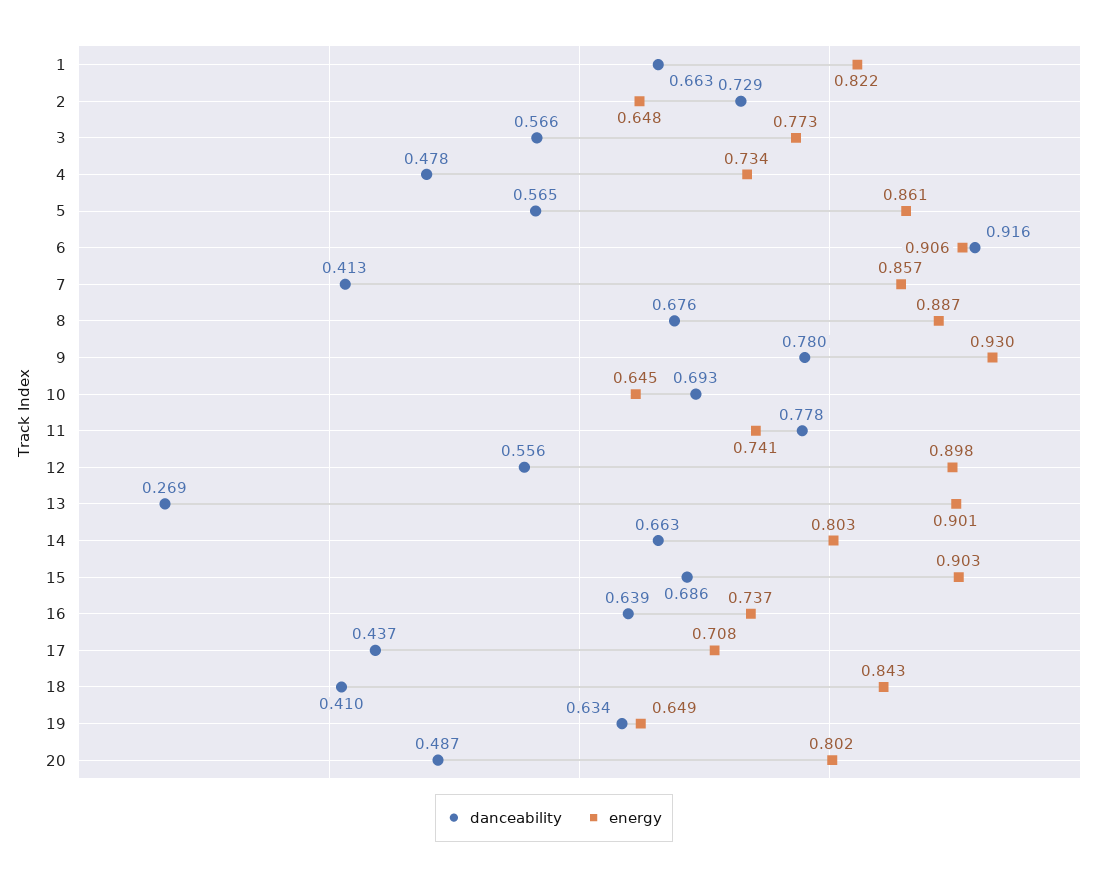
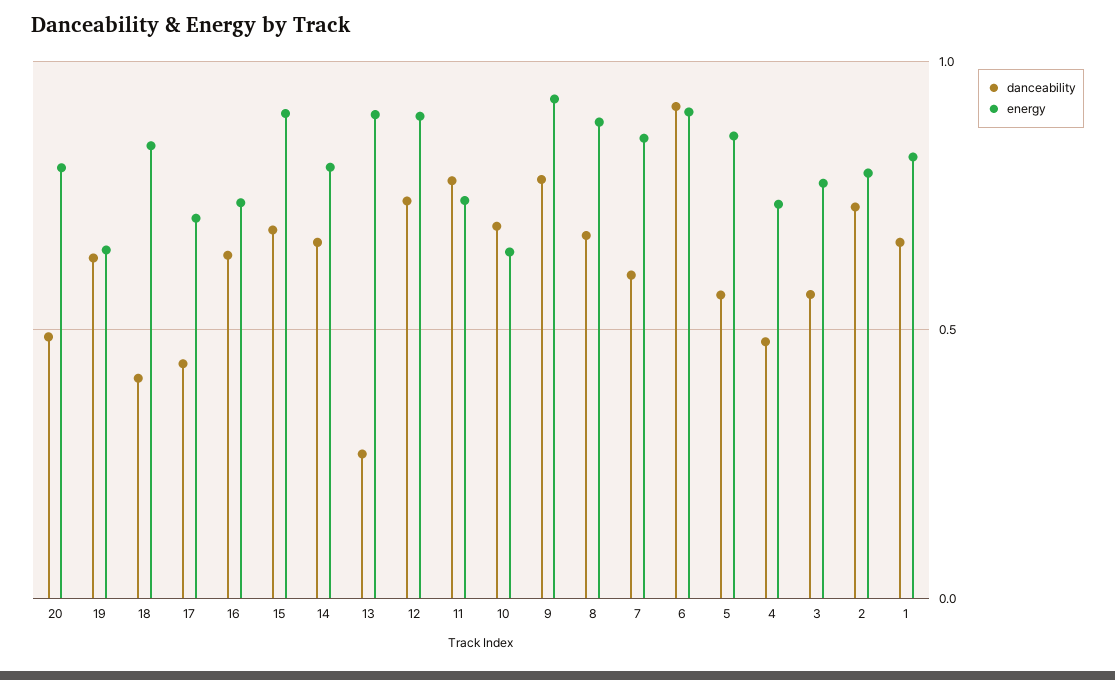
energy, 2: 0.648 -> 0.8
danceability, 7: 0.413 -> 0.6
danceability, 12: 0.556 -> 0.75

